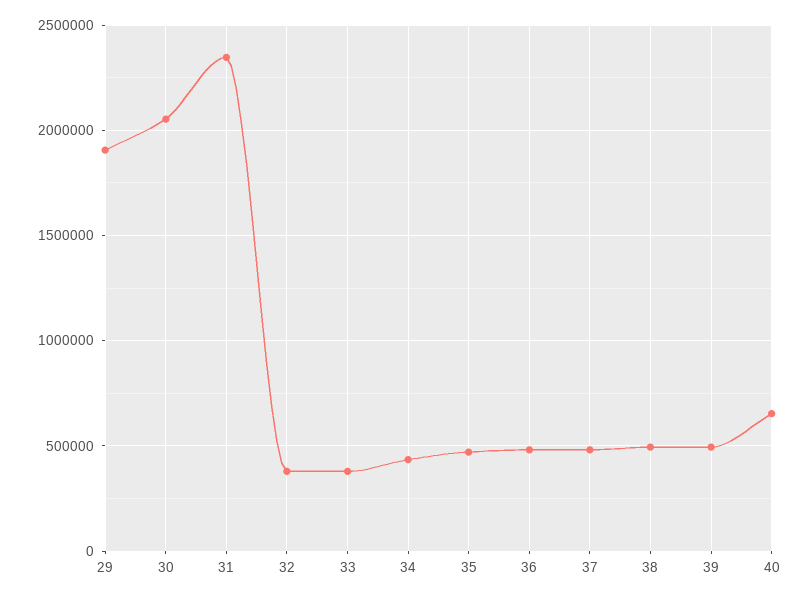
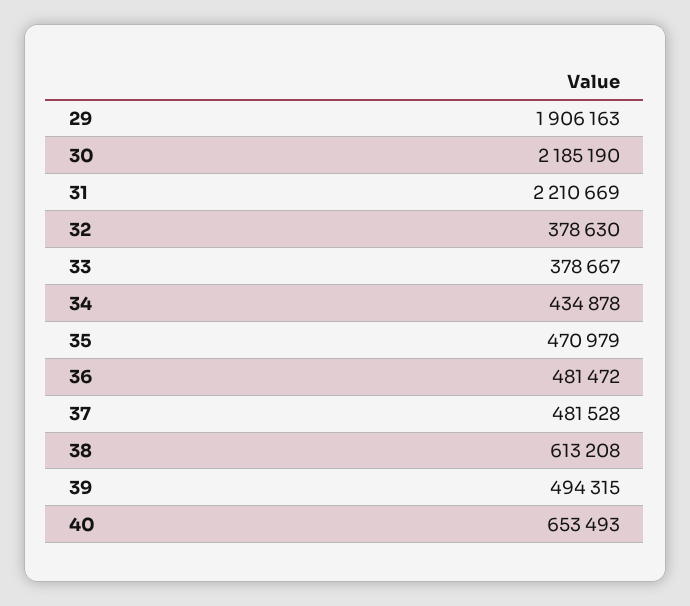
30: 2050000 -> 2185190
31: 2350000 -> 2210669
38: 500000 -> 613208

